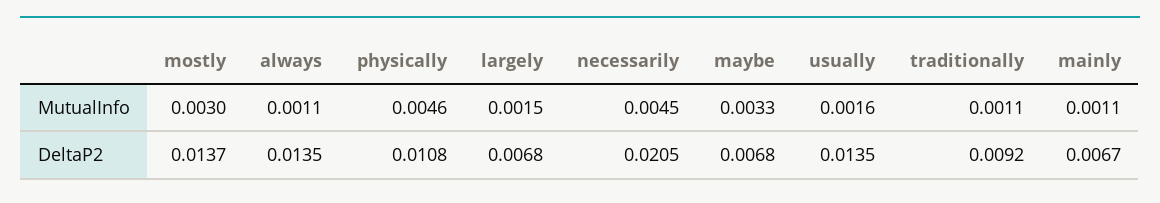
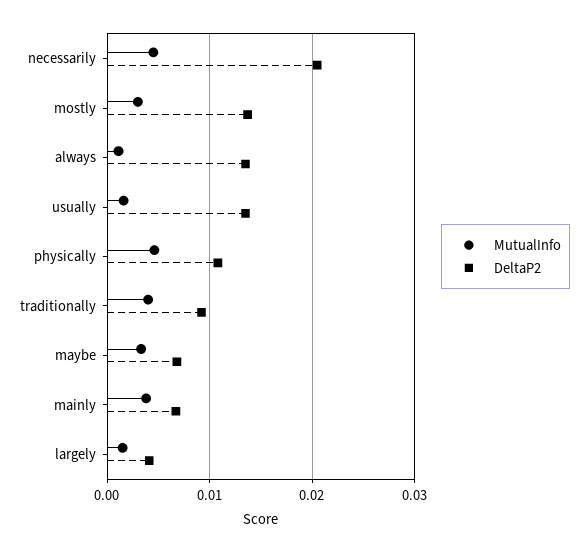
MutualInfo, traditionally: 0.0011 -> 0.004
MutualInfo, mainly: 0.0011 -> 0.004
DeltaP2, largely: 0.0068 -> 0.004

